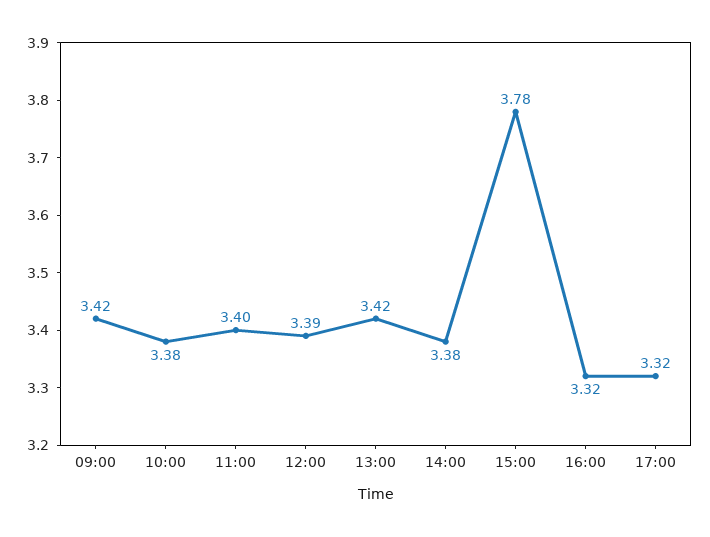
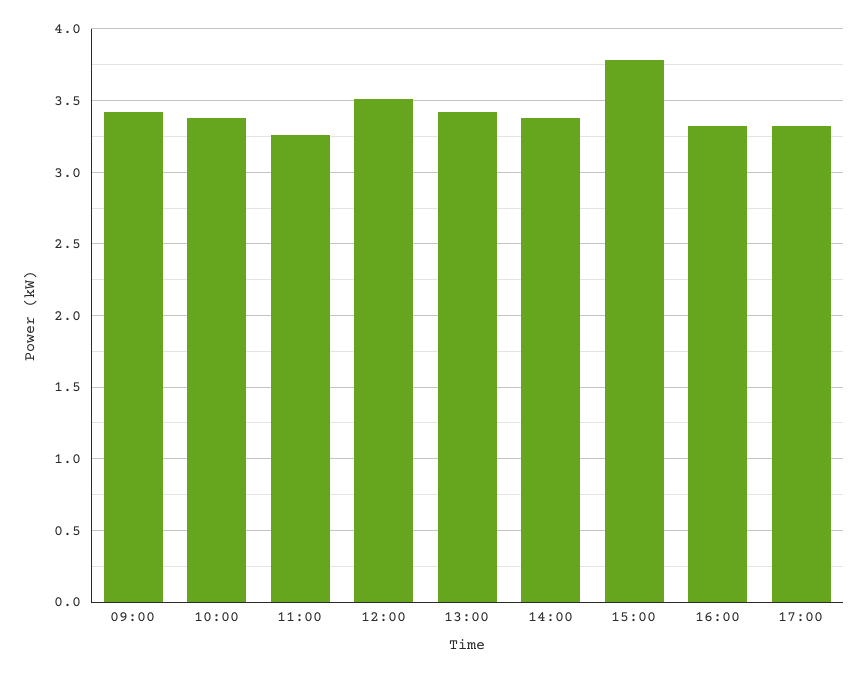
11:00: 3.4 -> 3.25
12:00: 3.39 -> 3.5

